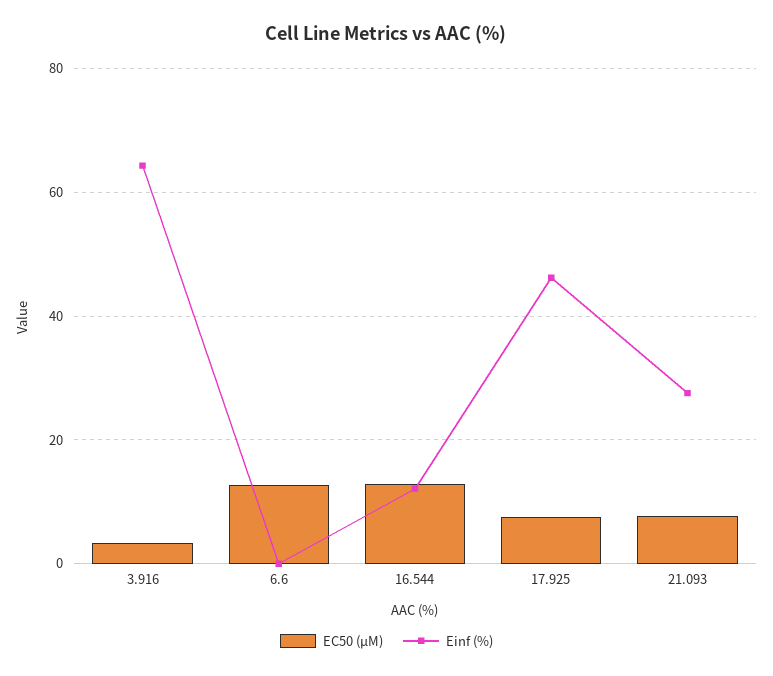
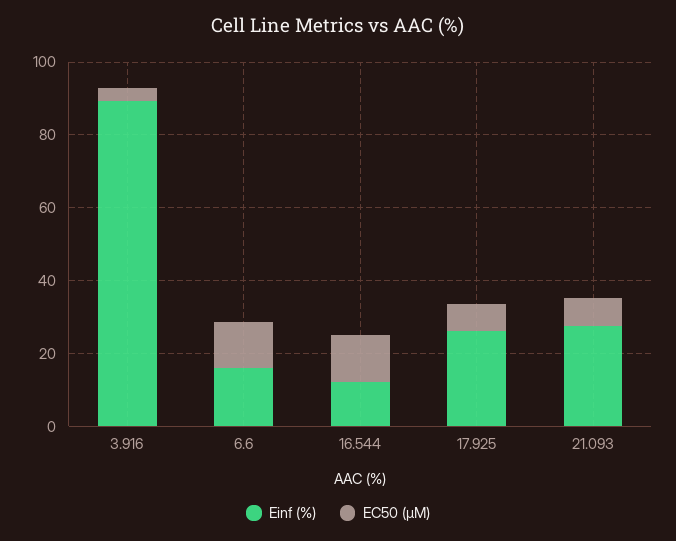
Einf (%), 3.916: 64 -> 90
Einf (%), 6.6: 0 -> 15
Einf (%), 17.925: 46 -> 25

